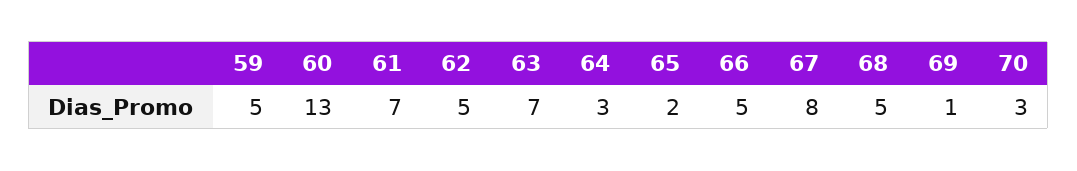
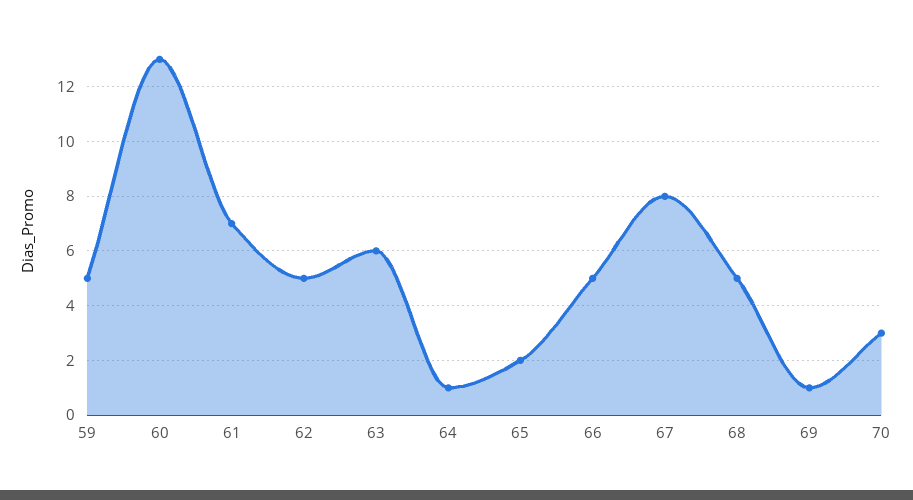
63: 7 -> 6
64: 3 -> 1

